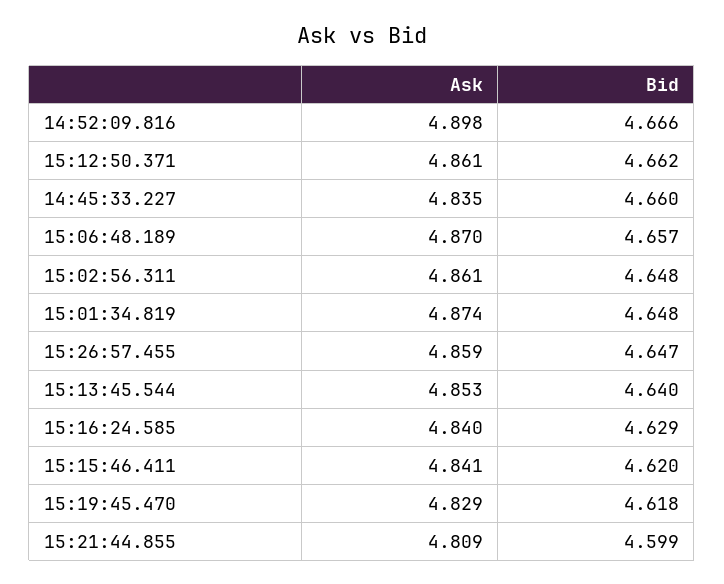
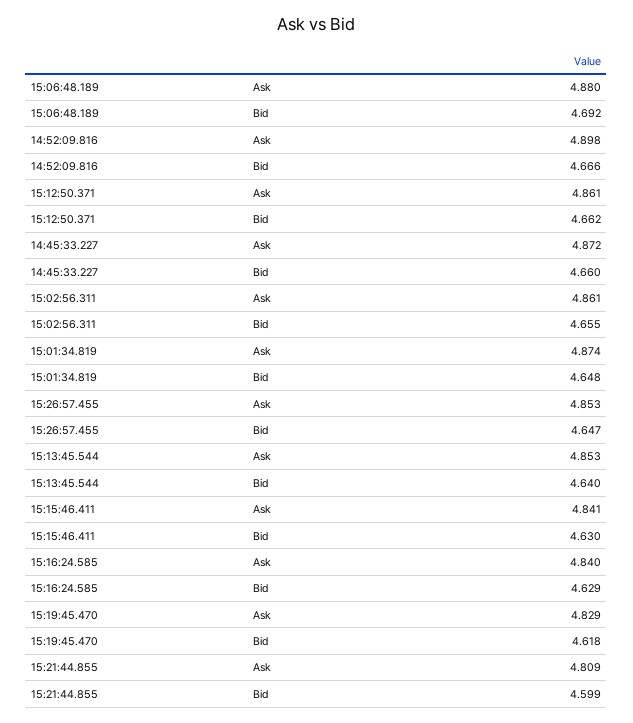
Ask, 14:45:33.227: 4.835 -> 4.872
Ask, 15:06:48.189: 4.87 -> 4.88
Bid, 15:06:48.189: 4.657 -> 4.692
Bid, 15:02:56.311: 4.648 -> 4.655
Ask, 15:26:57.455: 4.859 -> 4.853
Bid, 15:15:46.411: 4.62 -> 4.63

